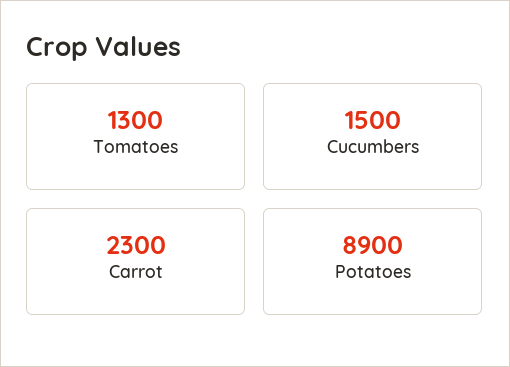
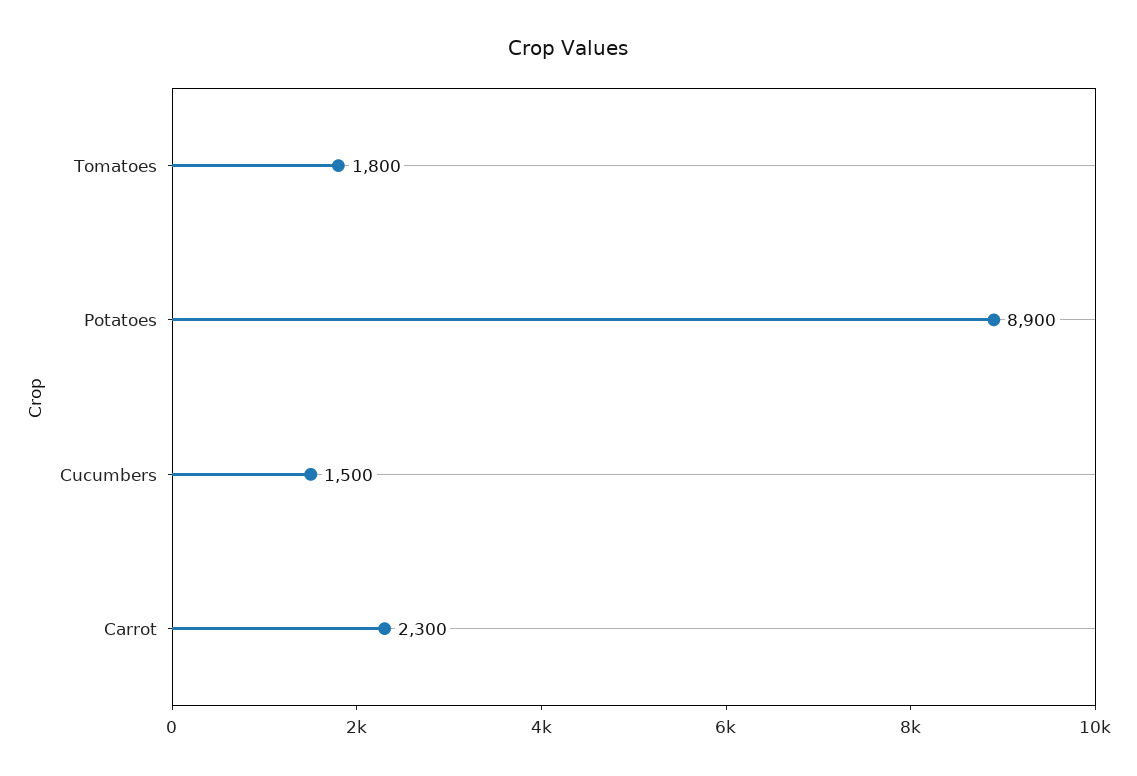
Tomatoes: 1300 -> 1800

